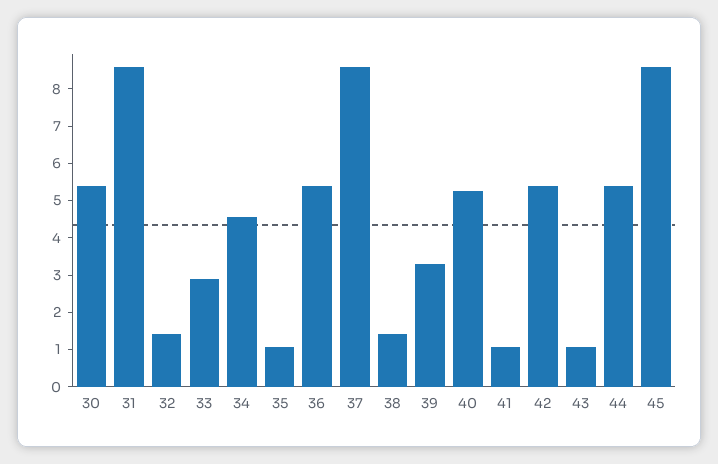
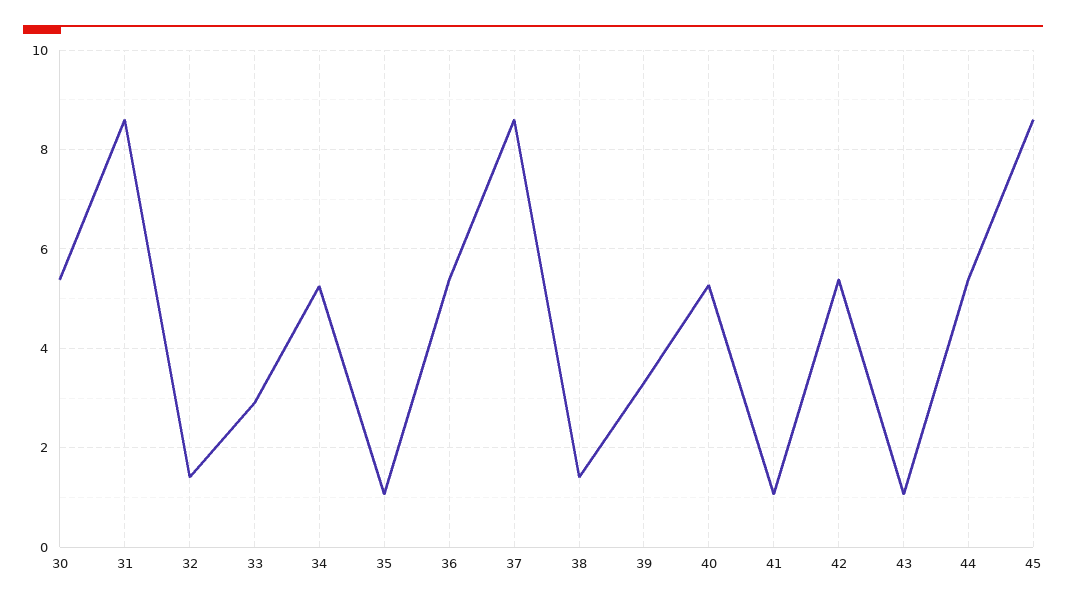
34: 4.5 -> 5.2

